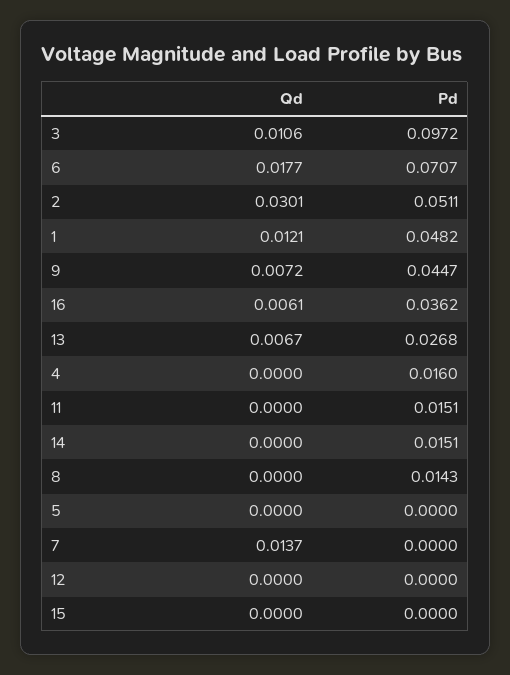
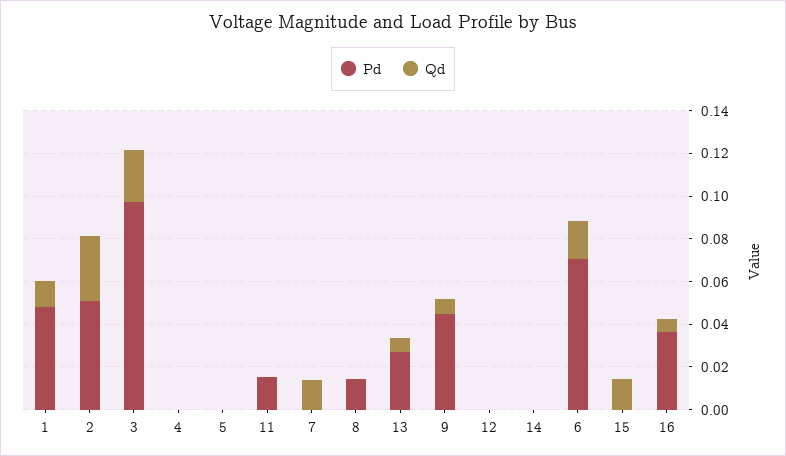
Qd, 3: 0.0106 -> 0.025
Pd, 4: 0.016 -> 0
Pd, 14: 0.0151 -> 0
Qd, 15: 0 -> 0.015

